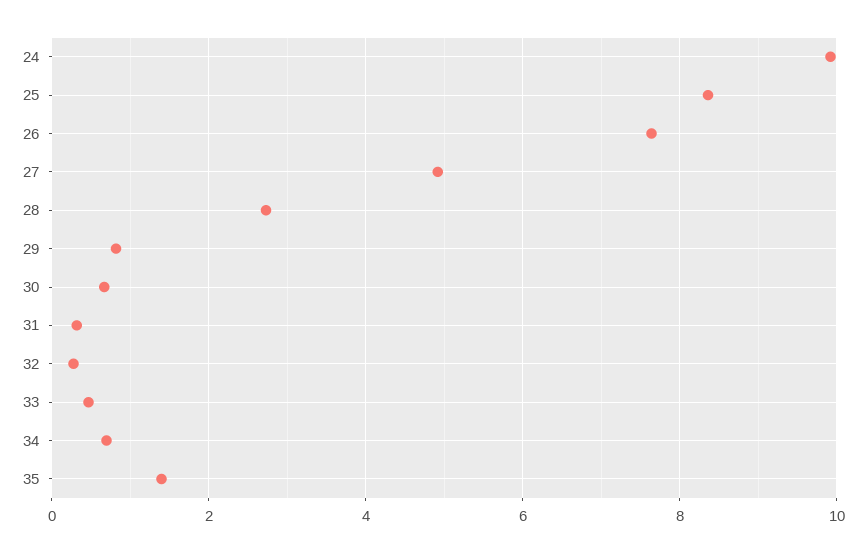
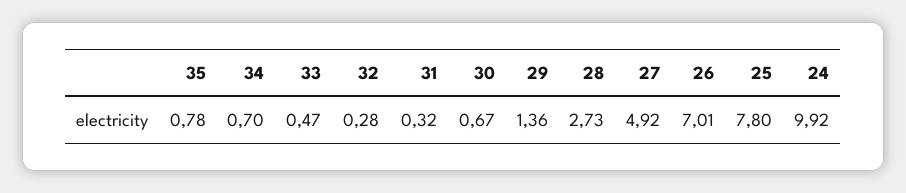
25: 8.4 -> 7.8
26: 7.6 -> 7.01
29: 0.8 -> 1.36
35: 1.4 -> 0.78

